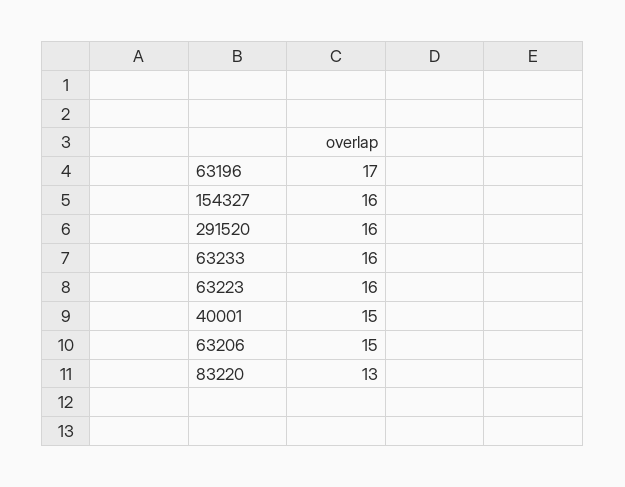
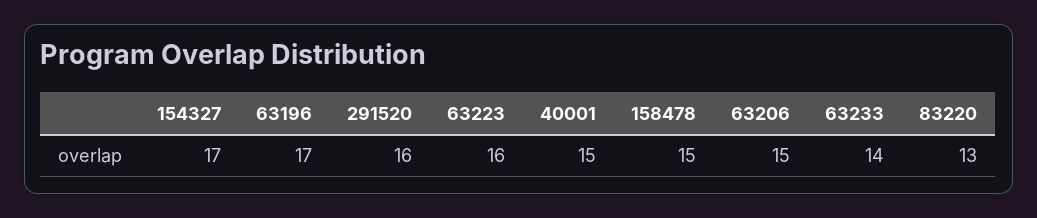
154327: 16 -> 17
63233: 16 -> 14
158478: none -> 15

